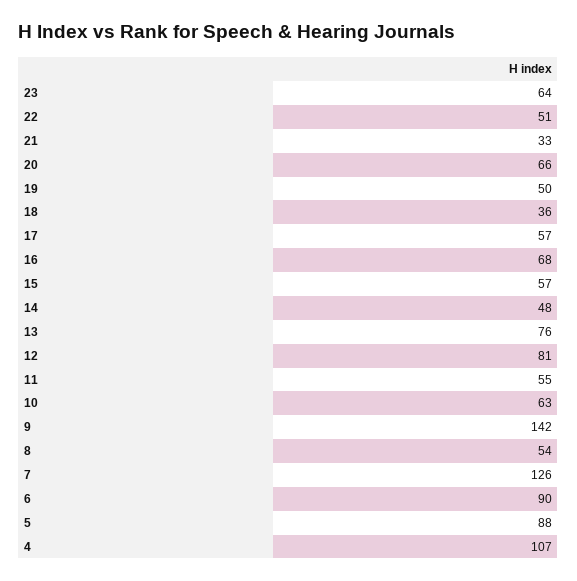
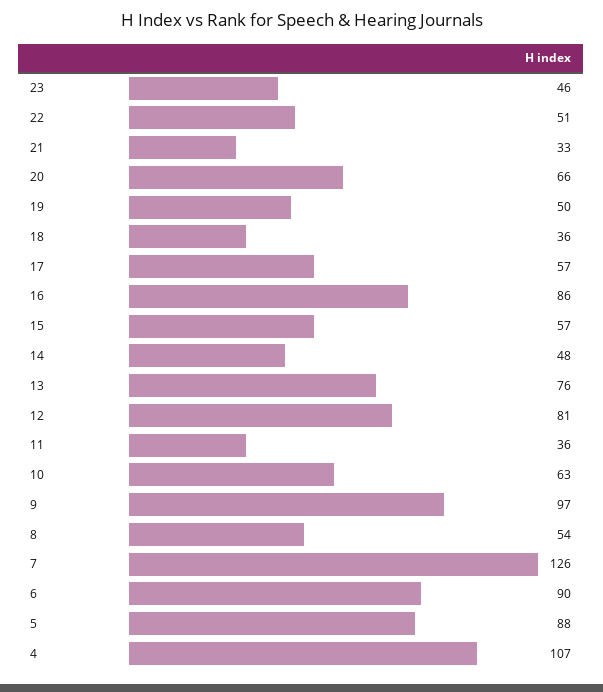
23: 64 -> 46
16: 68 -> 86
11: 55 -> 36
9: 142 -> 97

